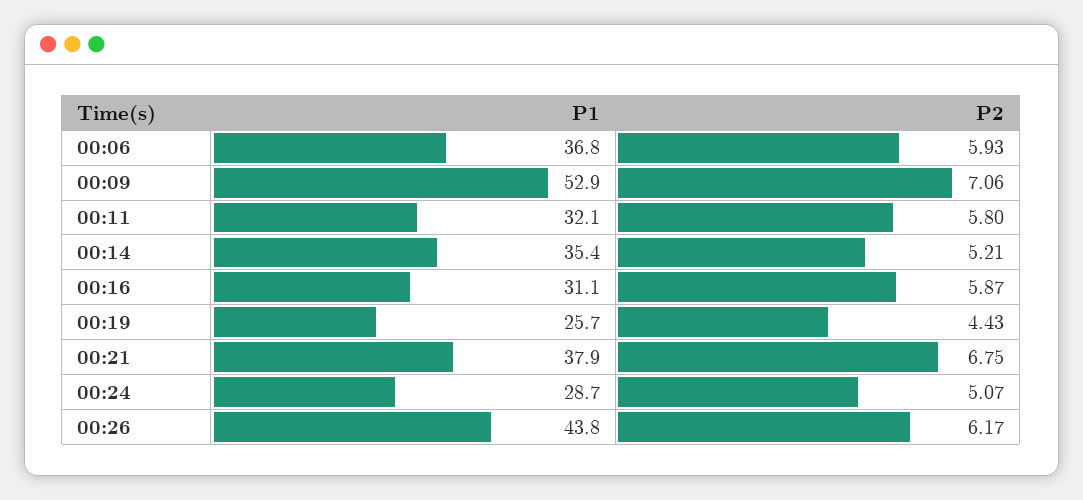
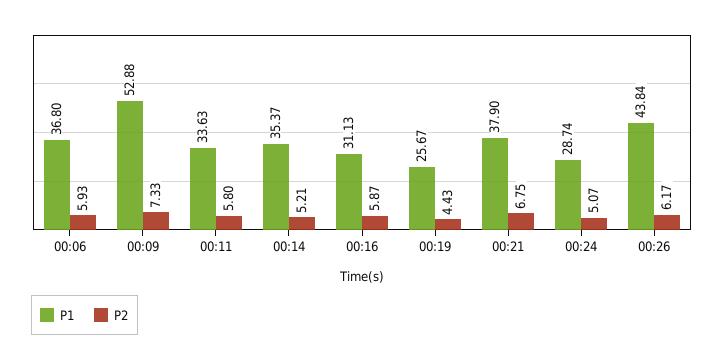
P2, 00:09: 7.06 -> 7.33
P1, 00:11: 32.1 -> 33.63

